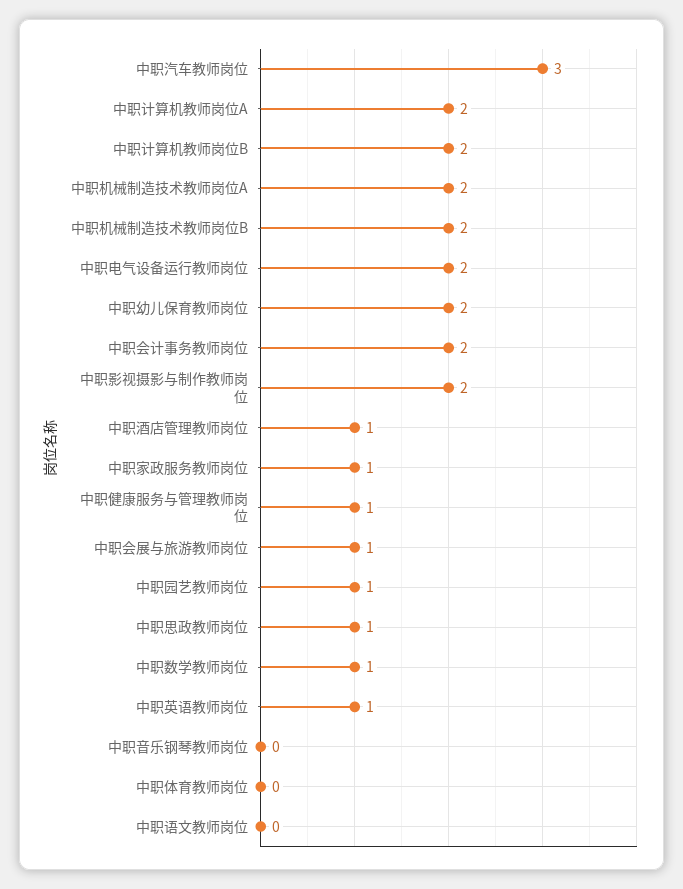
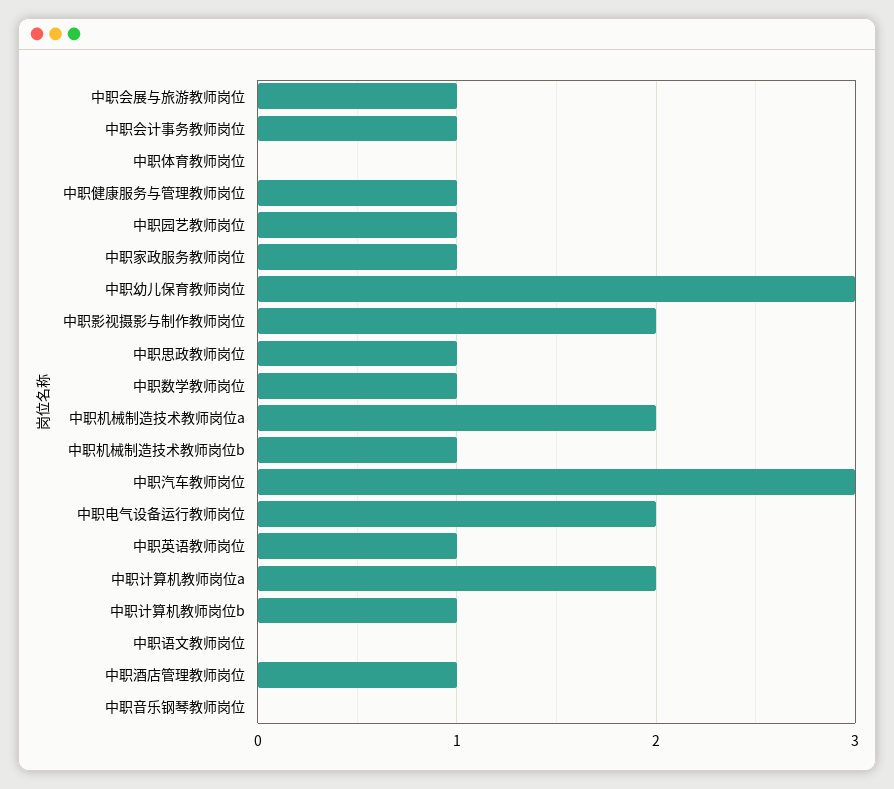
中职计算机教师岗位B: 2 -> 1
中职机械制造技术教师岗位B: 2 -> 1
中职幼儿保育教师岗位: 2 -> 3
中职会计事务教师岗位: 2 -> 1

